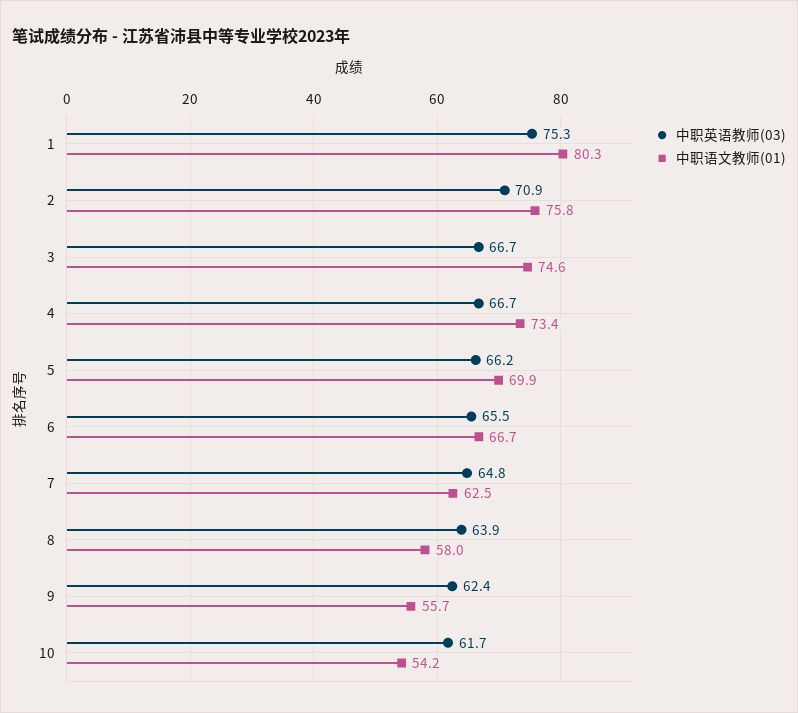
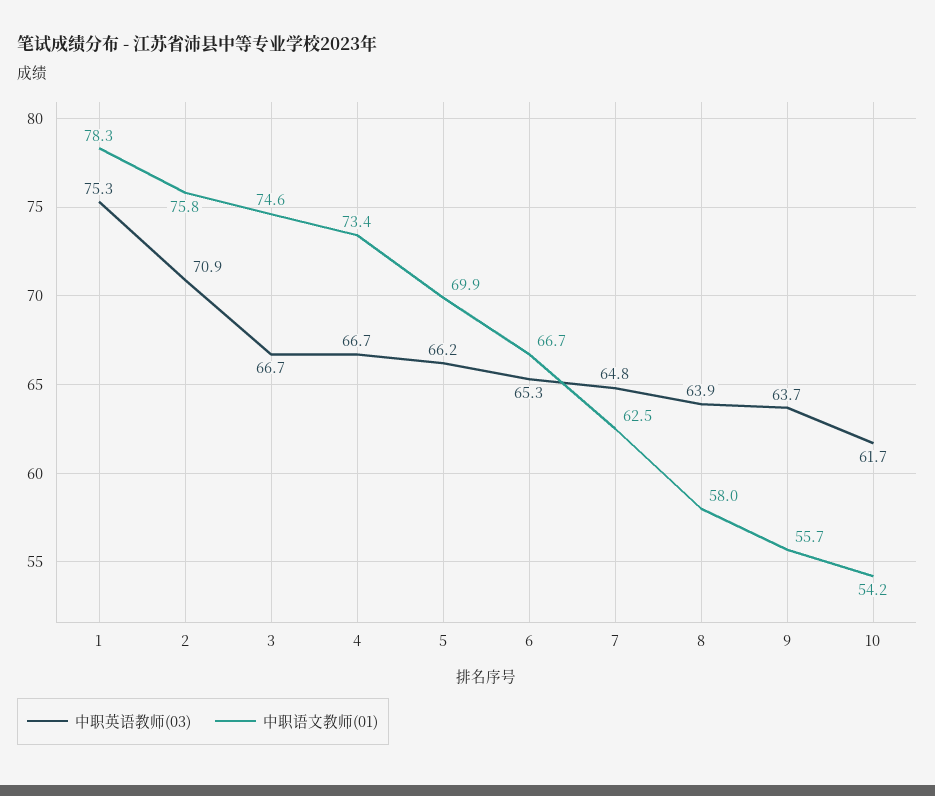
中职语文教师(01), 1: 80.3 -> 78.3
中职英语教师(03), 6: 65.5 -> 65.3
中职英语教师(03), 9: 62.4 -> 63.7

